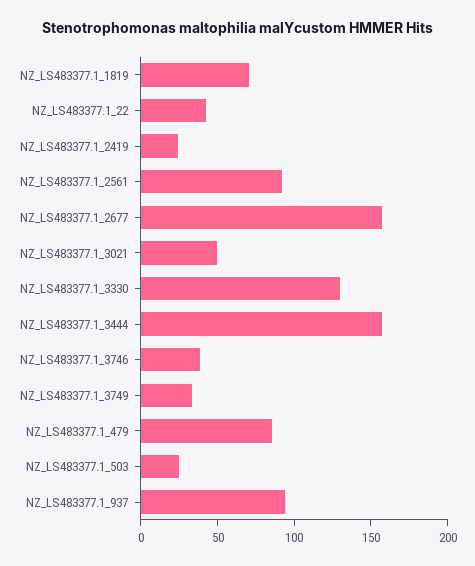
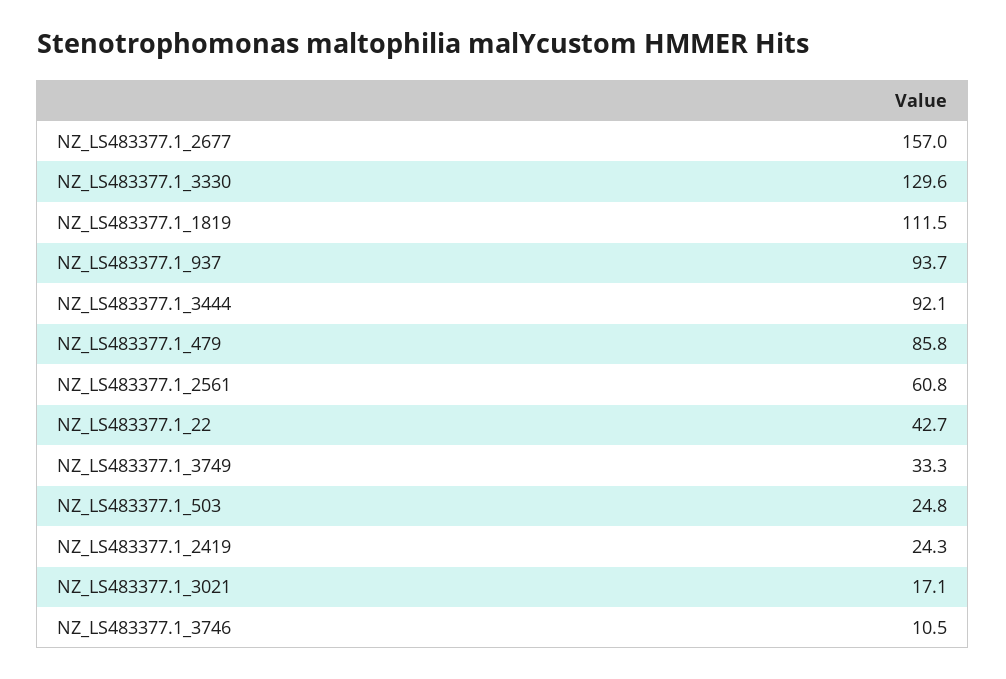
NZ_LS483377.1_1819: 70 -> 111.5
NZ_LS483377.1_2561: 90 -> 60.8
NZ_LS483377.1_3021: 50 -> 17.1
NZ_LS483377.1_3444: 160 -> 92.1
NZ_LS483377.1_3746: 40 -> 10.5

